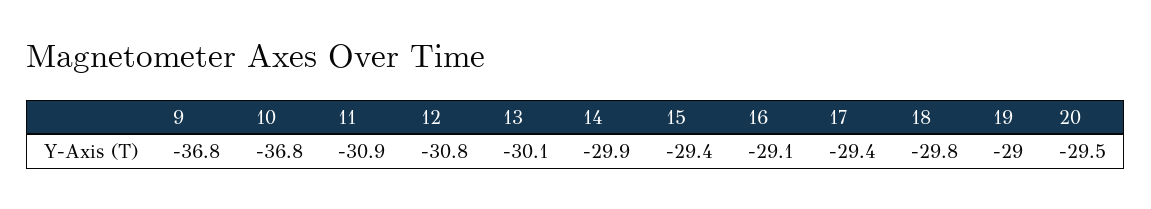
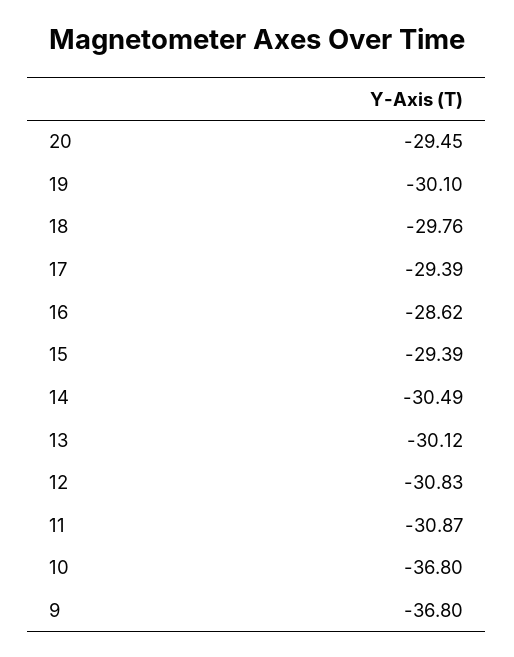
14: -29.9 -> -30.49
16: -29.1 -> -28.62
19: -29 -> -30.1

